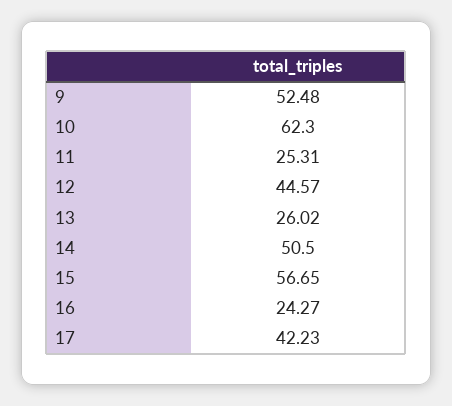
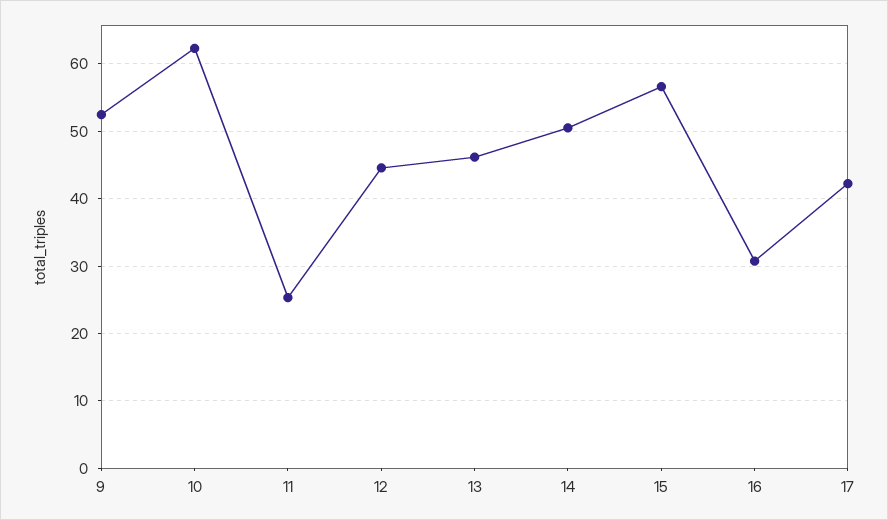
13: 26.02 -> 46
16: 24.27 -> 31

